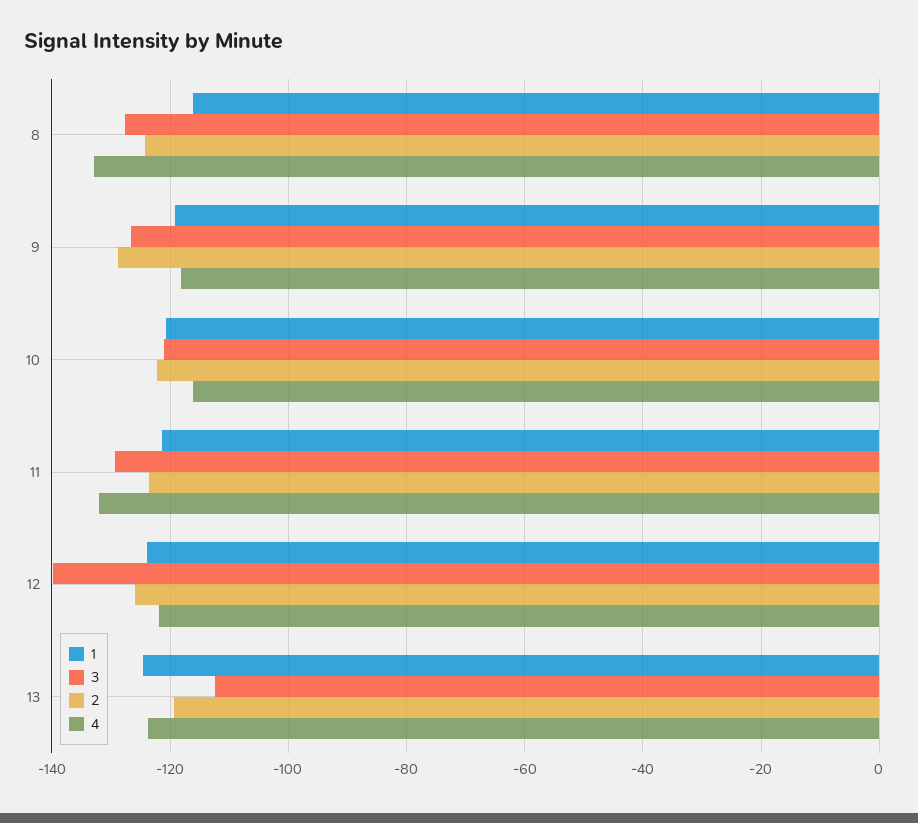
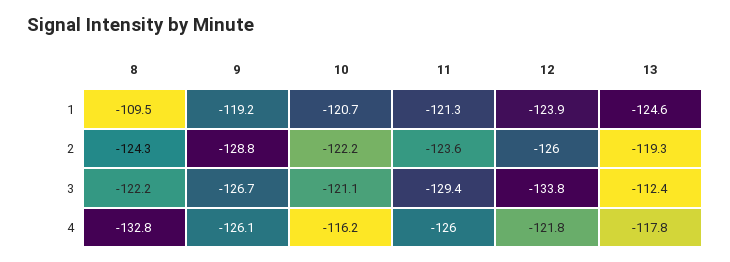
1, 8: -116 -> -109.5
3, 8: -128 -> -122.2
4, 9: -118 -> -126.1
4, 11: -132 -> -126
3, 12: -140 -> -133.8
4, 13: -124 -> -117.8

